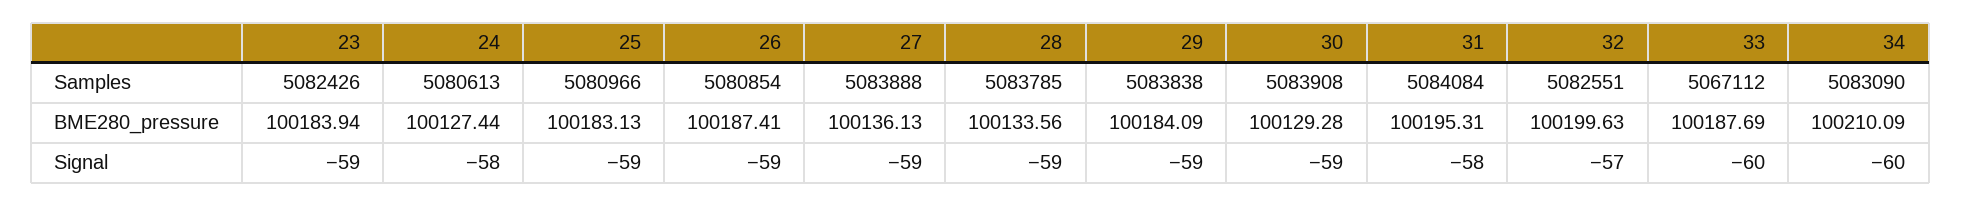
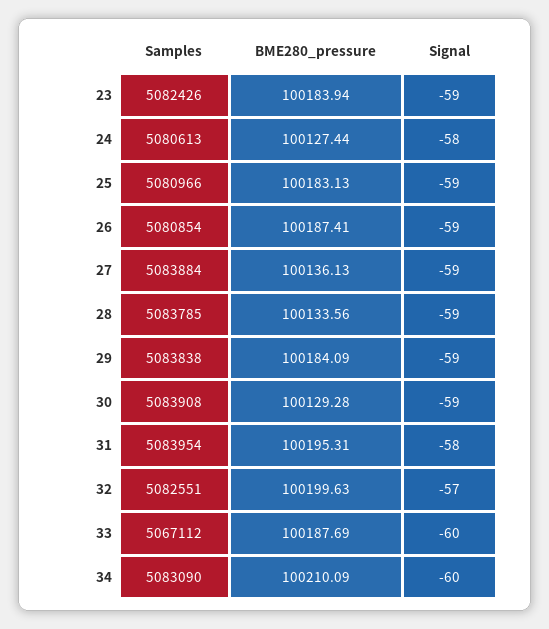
27, Samples: 5083888 -> 5083884
31, Samples: 5084084 -> 5083954

